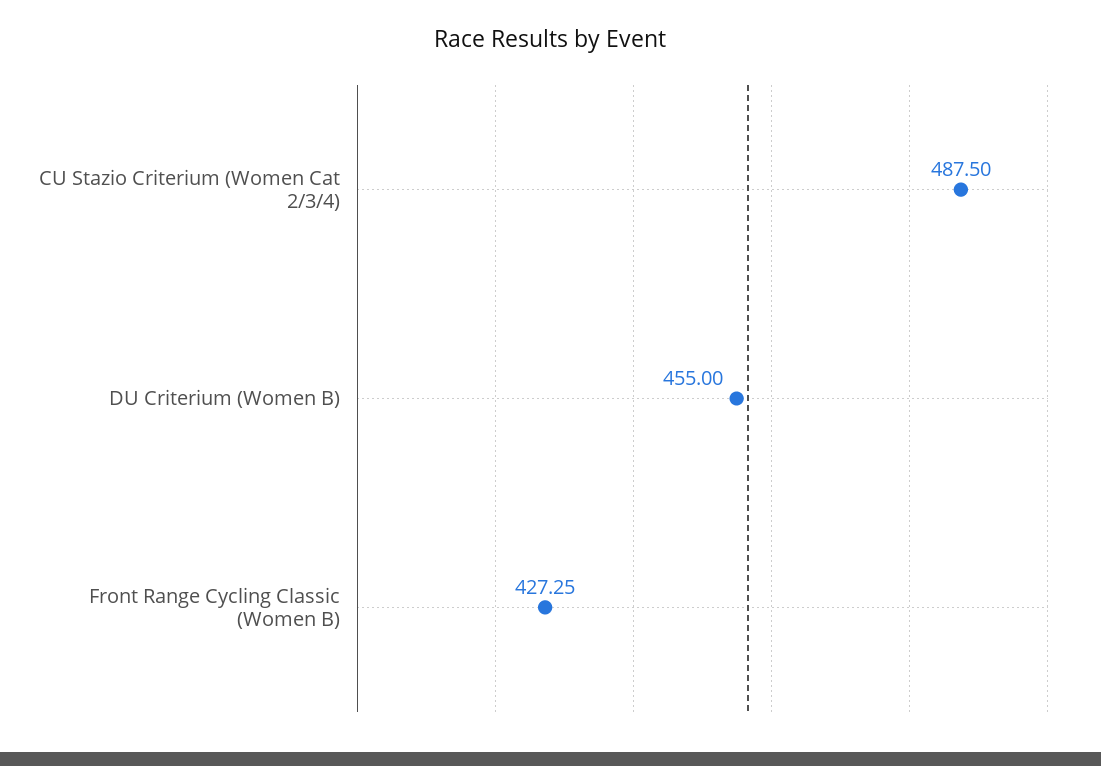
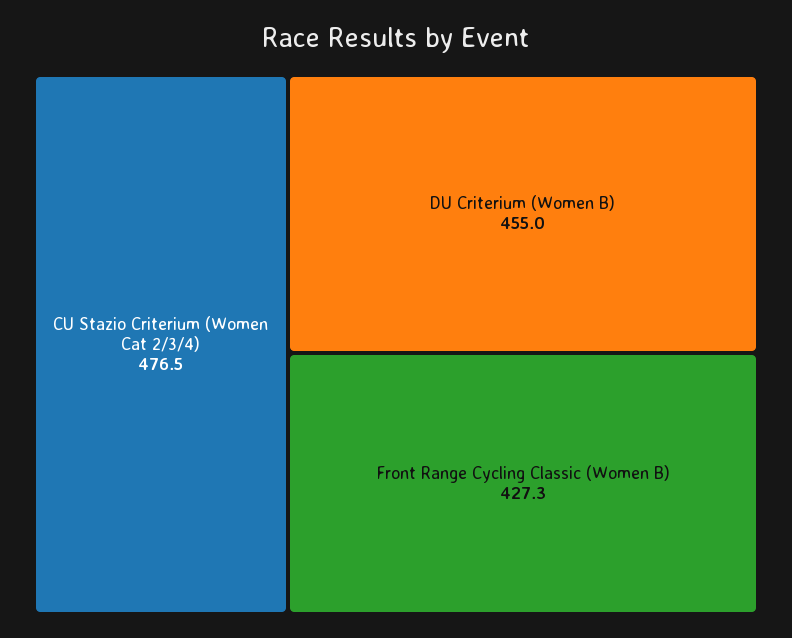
CU Stazio Criterium (Women Cat 2/3/4): 487.5 -> 476.5

